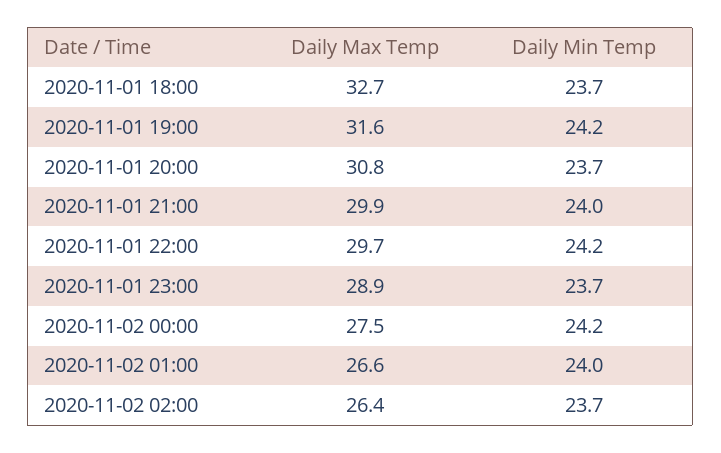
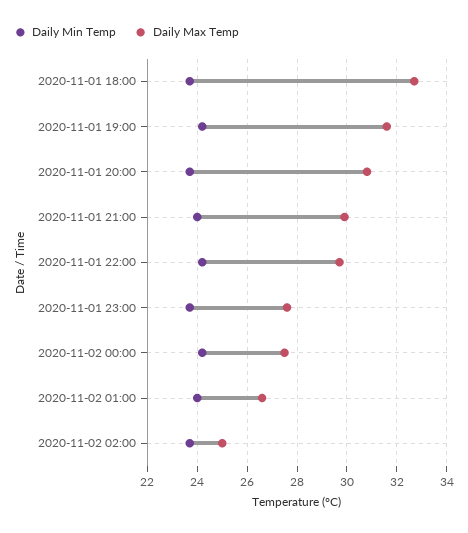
Daily Max Temp, 2020-11-01 23:00: 28.9 -> 27.5
Daily Max Temp, 2020-11-02 02:00: 26.4 -> 25

